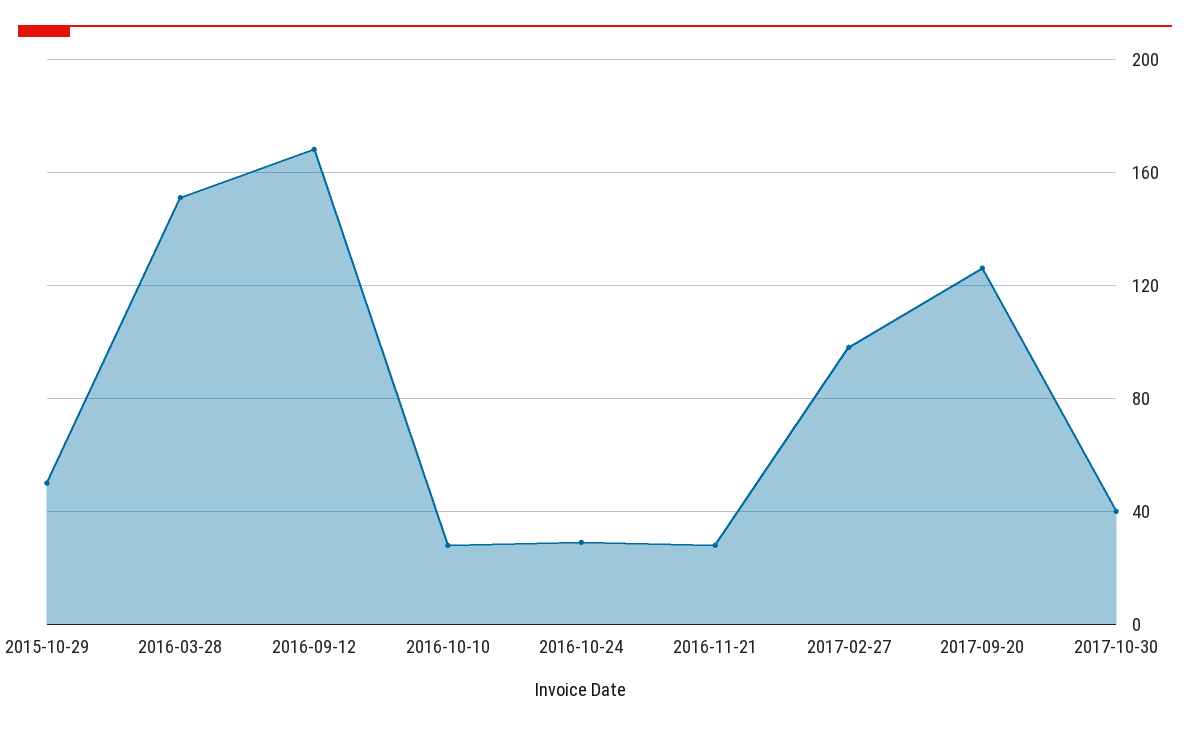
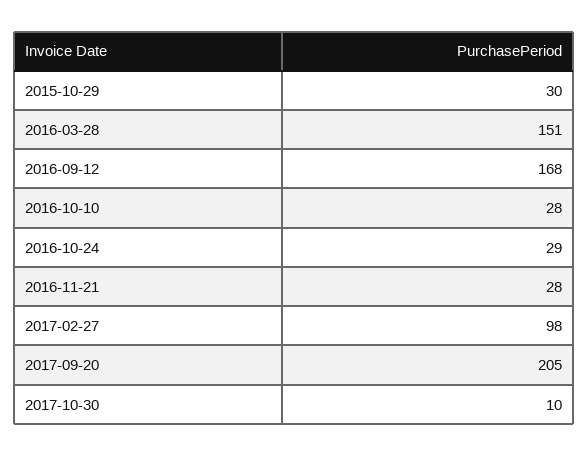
2015-10-29: 50 -> 30
2017-09-20: 125 -> 205
2017-10-30: 40 -> 10

